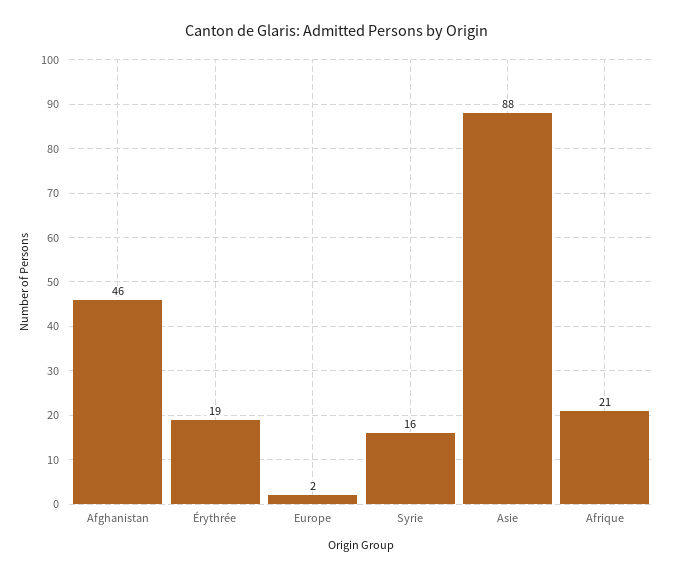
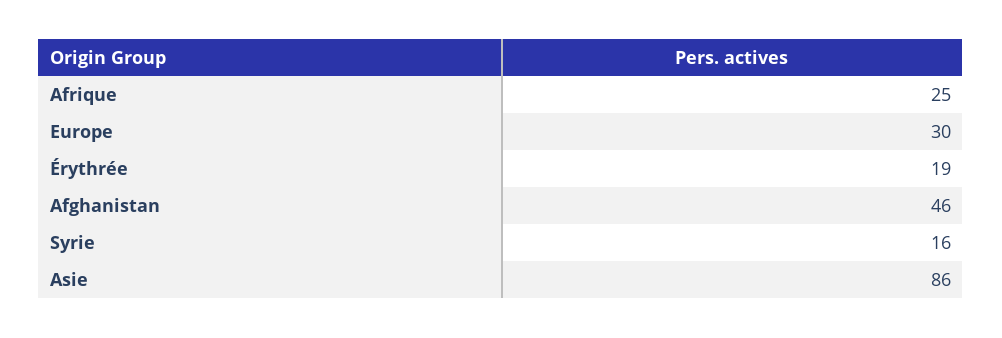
Europe: 2 -> 30
Asie: 88 -> 86
Afrique: 21 -> 25

